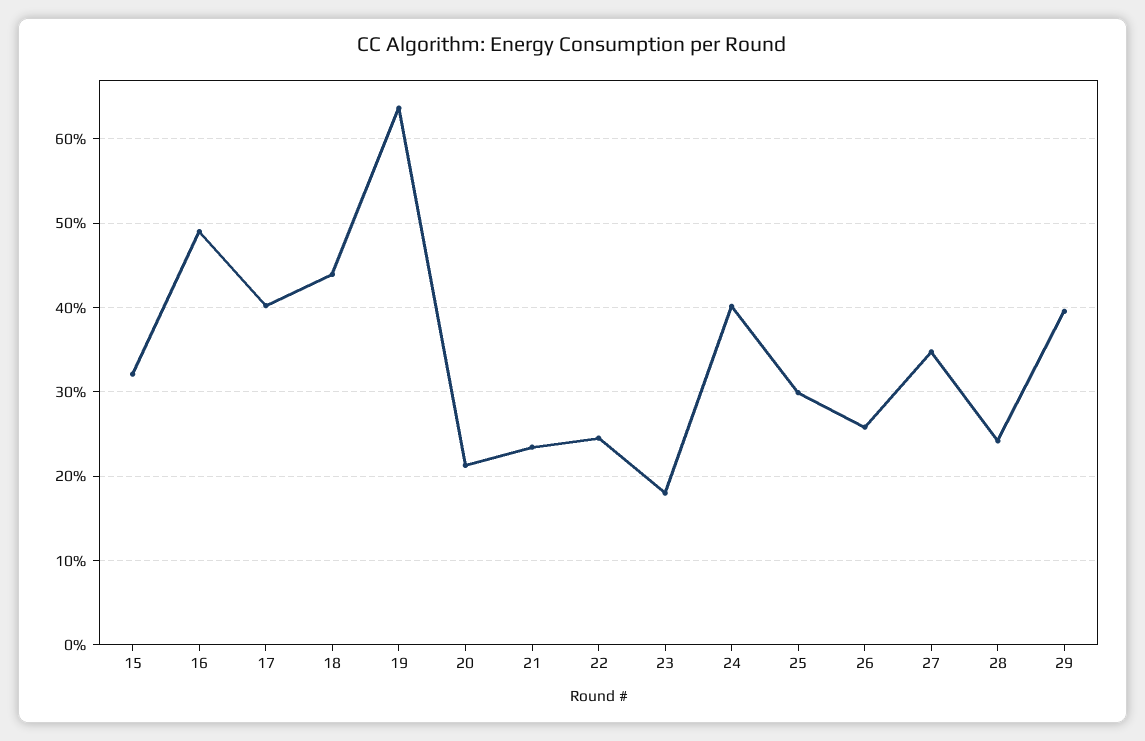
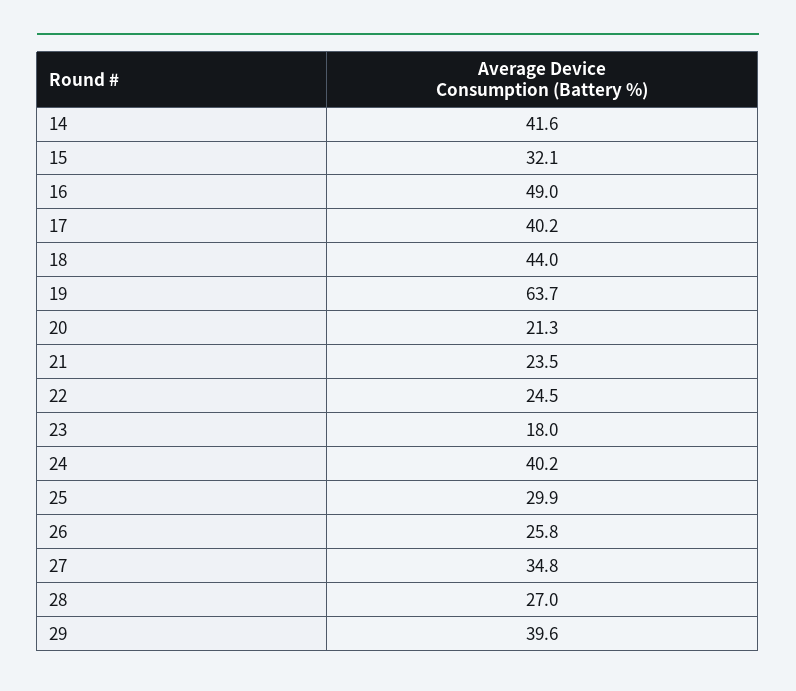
28: 24 -> 27
14: none -> 41.6

